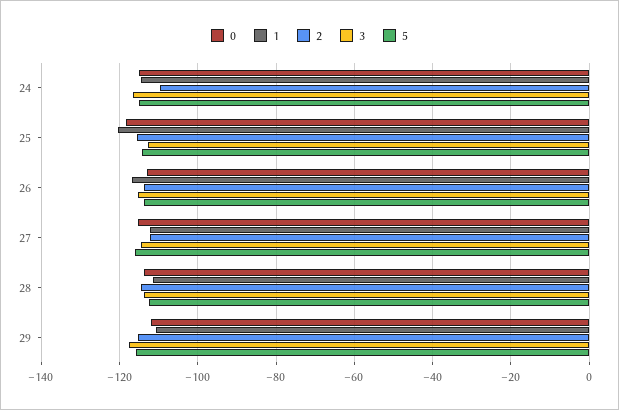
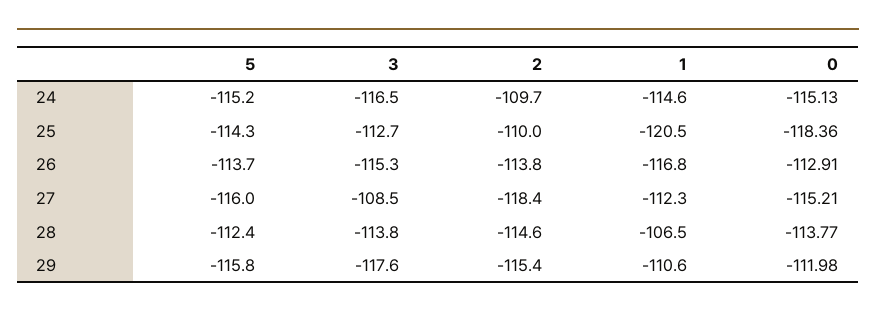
2, 25: -116 -> -110
2, 27: -112 -> -118.4
3, 27: -114 -> -108.5
1, 28: -112 -> -106.5

